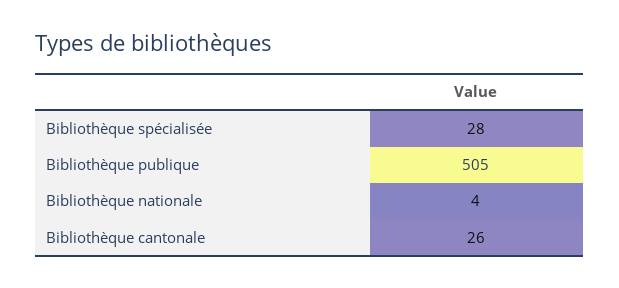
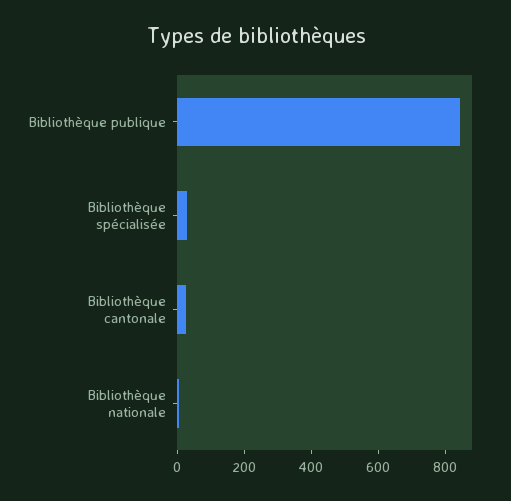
Bibliothèque publique: 505 -> 850

